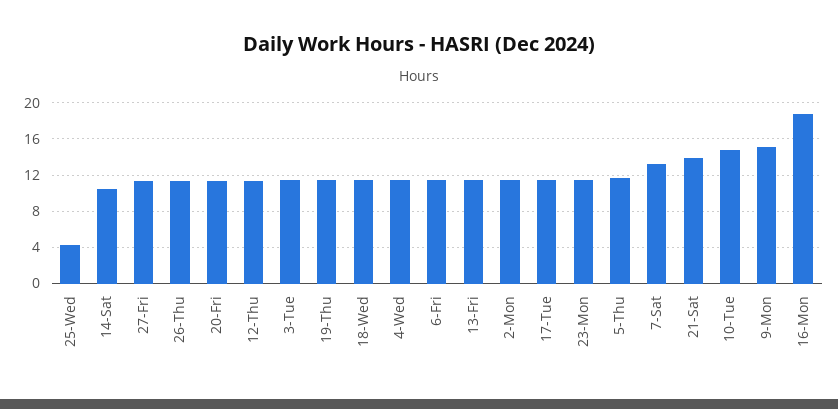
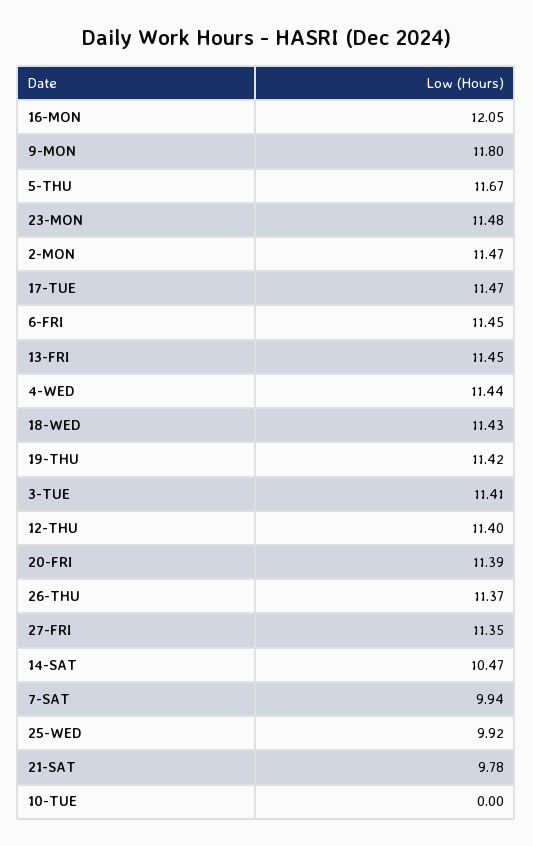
25-Wed: 4 -> 9.92
7-Sat: 13 -> 9.94
21-Sat: 14 -> 9.78
10-Tue: 15 -> 0
9-Mon: 15 -> 11.8
16-Mon: 19 -> 12.05

